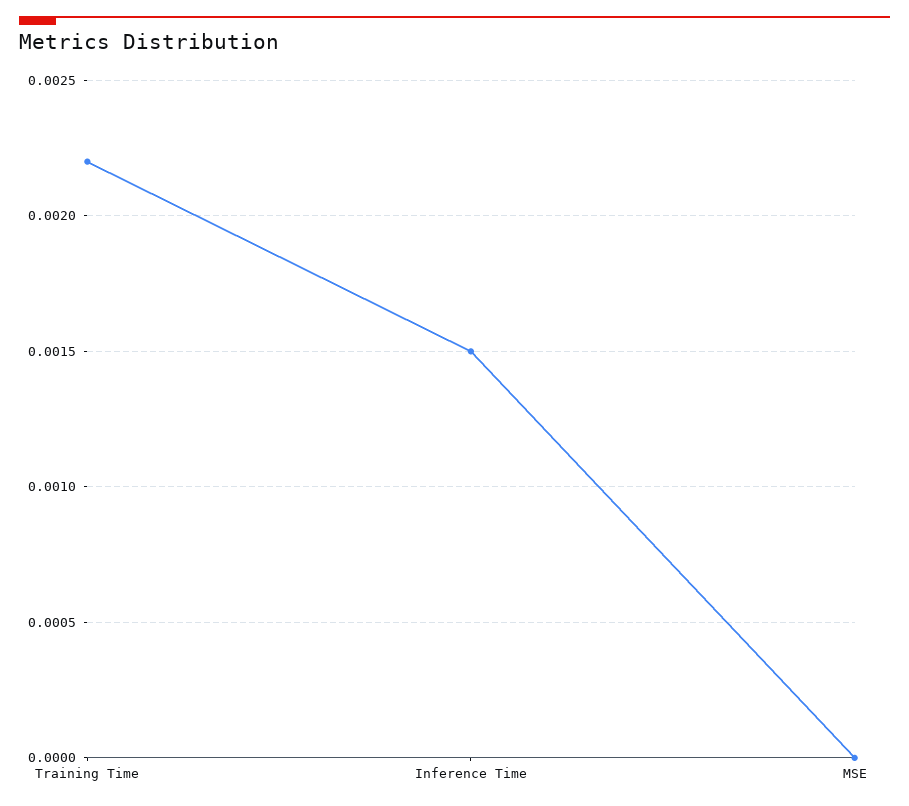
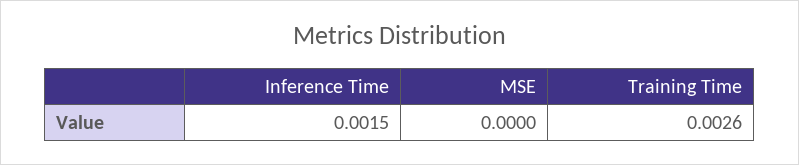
Training Time: 0.0022 -> 0.0026

